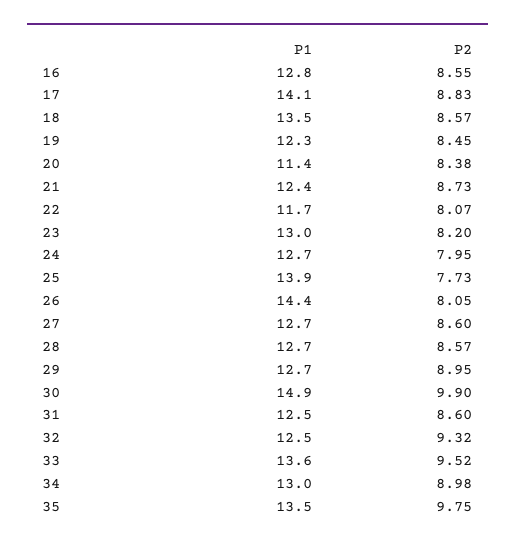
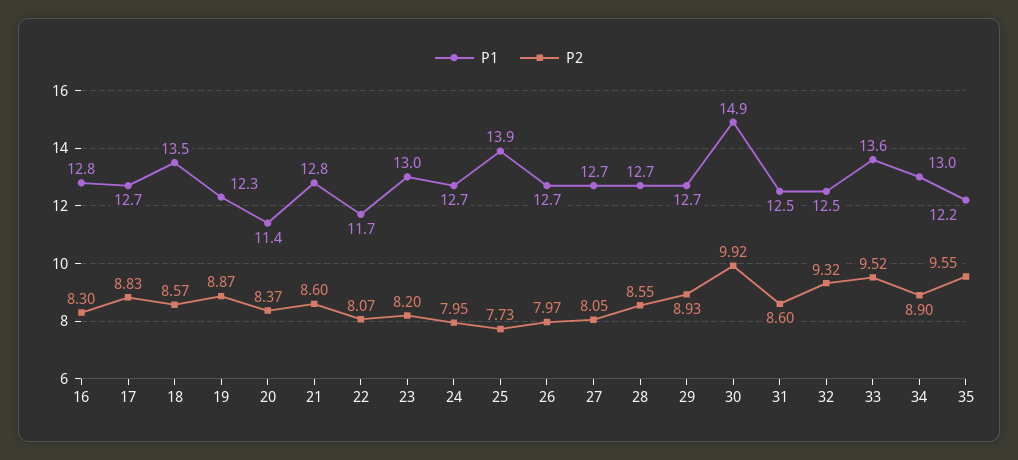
P2, 16: 8.55 -> 8.3
P1, 17: 14.1 -> 12.7
P2, 19: 8.45 -> 8.87
P2, 20: 8.38 -> 8.37
P1, 21: 12.4 -> 12.8
P2, 21: 8.73 -> 8.6
P1, 26: 14.4 -> 12.7
P2, 26: 8.05 -> 7.97
P2, 27: 8.6 -> 8.05
P2, 28: 8.57 -> 8.55
P2, 29: 8.95 -> 8.93
P2, 30: 9.9 -> 9.92
P2, 34: 8.98 -> 8.9
P1, 35: 13.5 -> 12.2
P2, 35: 9.75 -> 9.55

